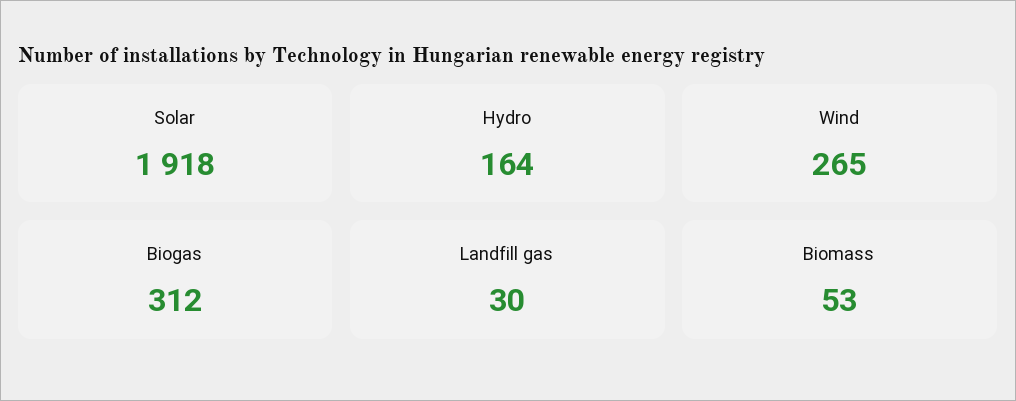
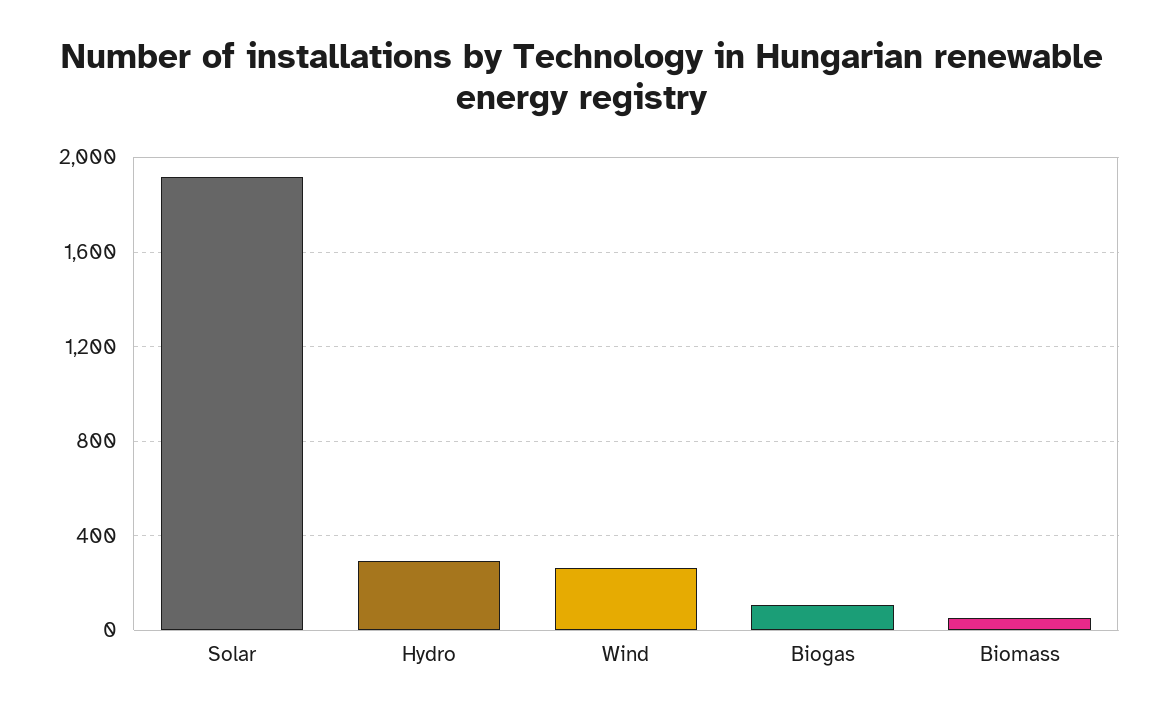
Hydro: 164 -> 300
Biogas: 312 -> 100
Landfill gas: 30 -> none

